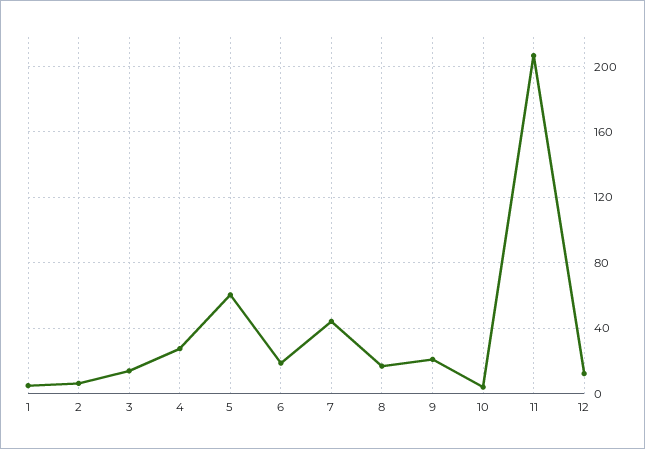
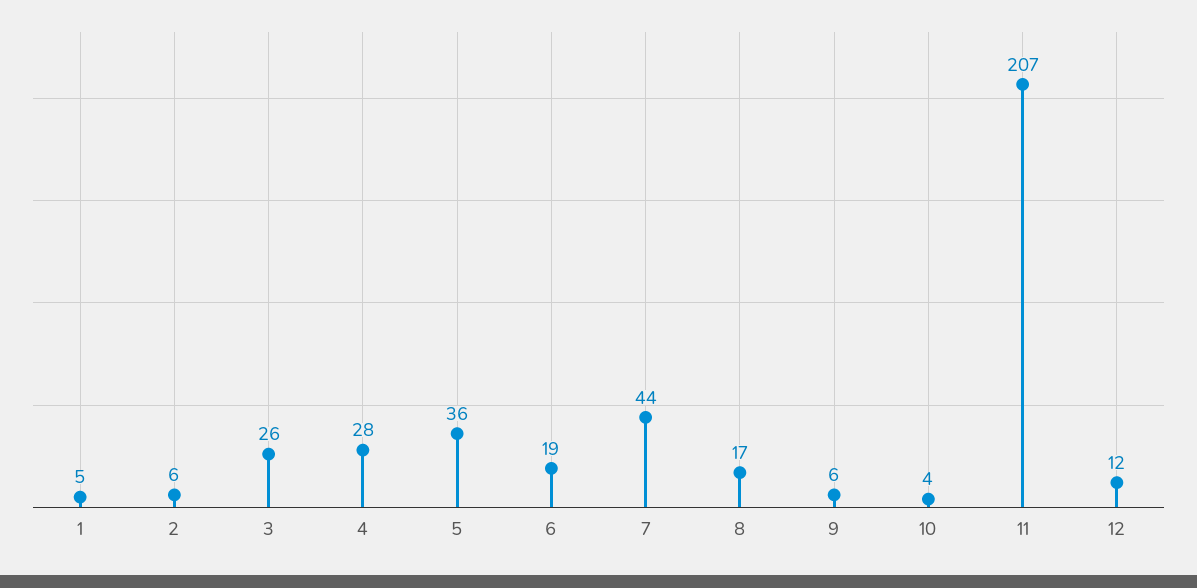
3: 15 -> 26
5: 60 -> 36
9: 20 -> 6

